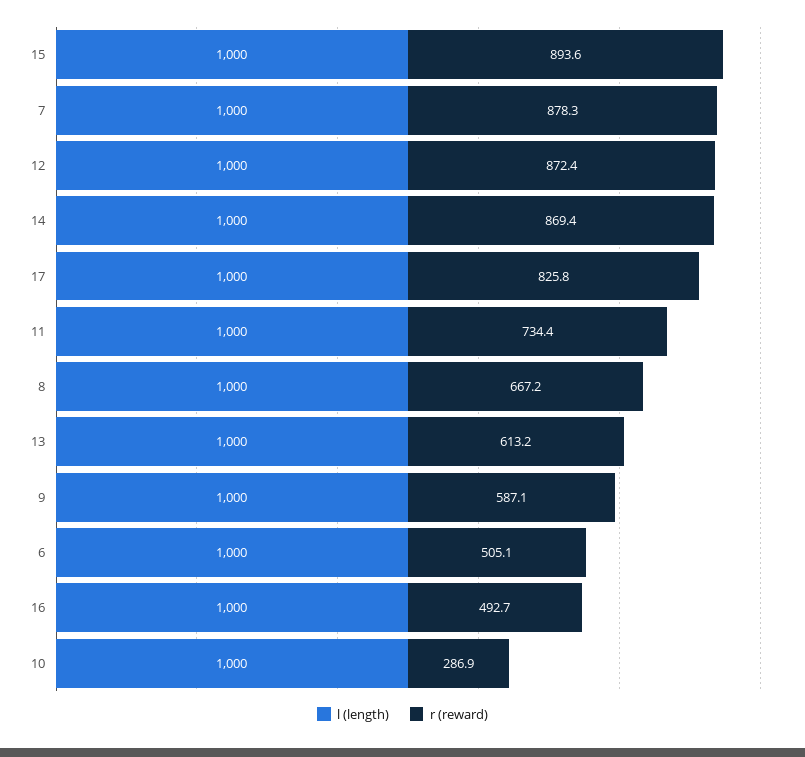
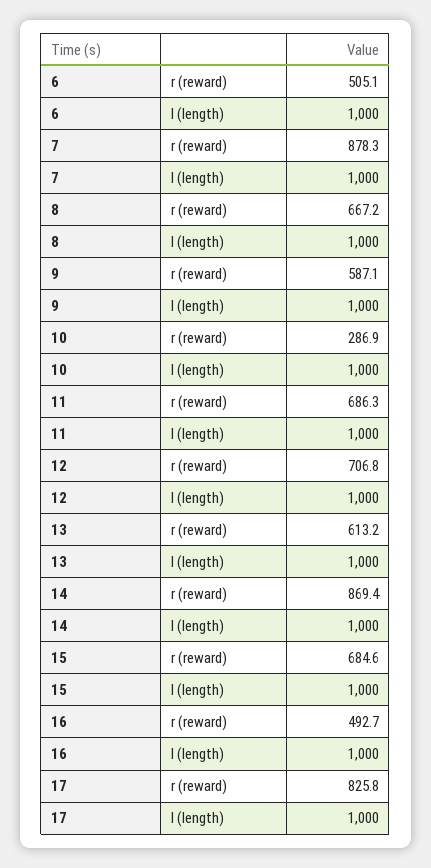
r (reward), 15: 893.6 -> 684.6
r (reward), 12: 872.4 -> 706.8
r (reward), 11: 734.4 -> 686.3

